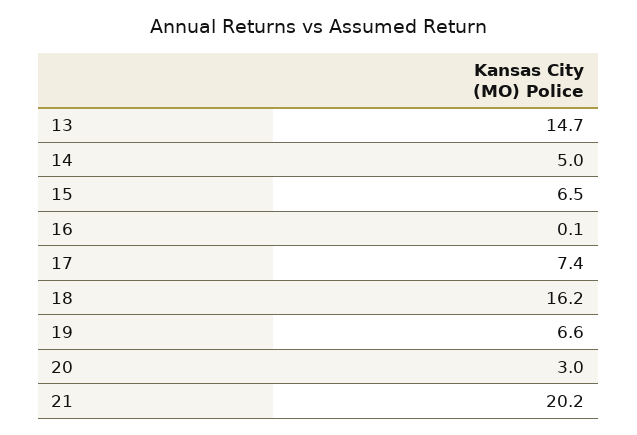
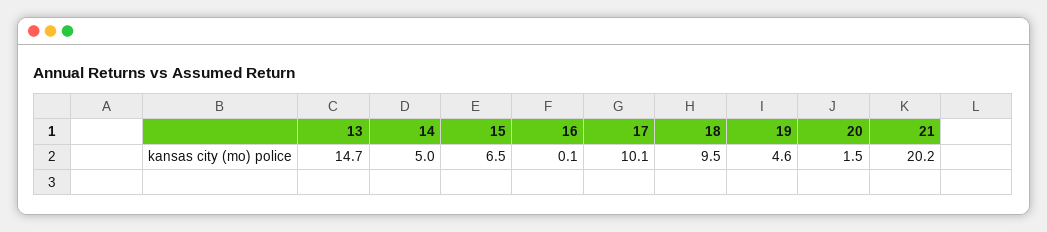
17: 7.4 -> 10.1
18: 16.2 -> 9.5
19: 6.6 -> 4.6
20: 3 -> 1.5

